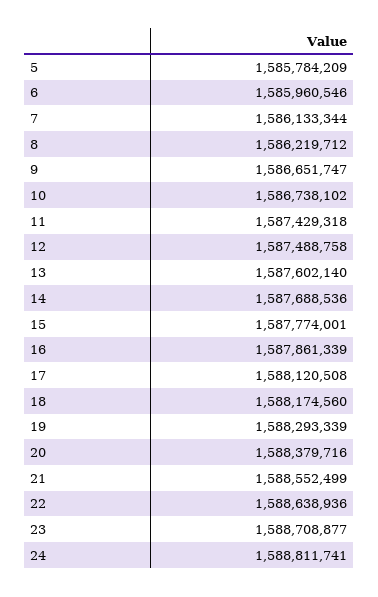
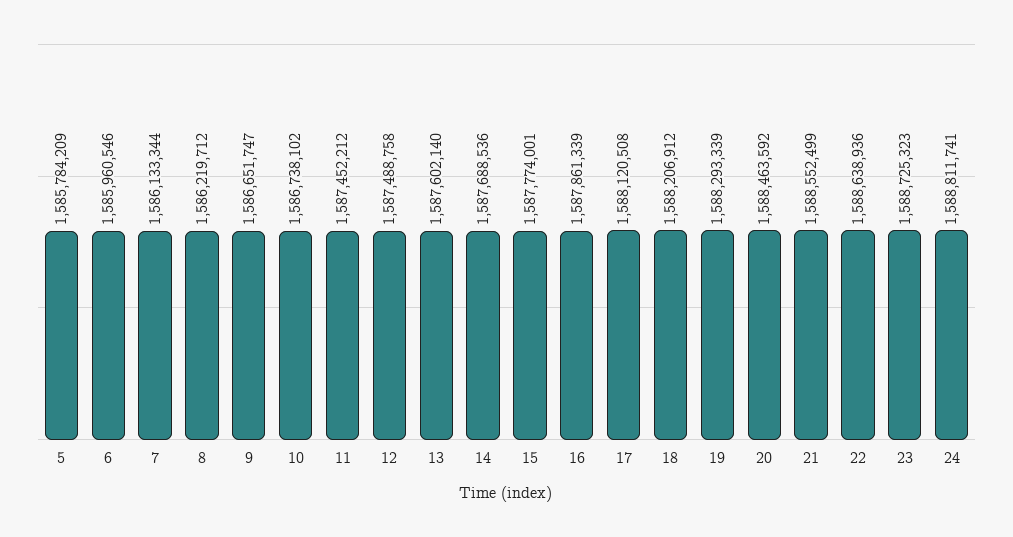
11: 1587429318 -> 1587452212
18: 1588174560 -> 1588206912
20: 1588379716 -> 1588463592
23: 1588708877 -> 1588725323

